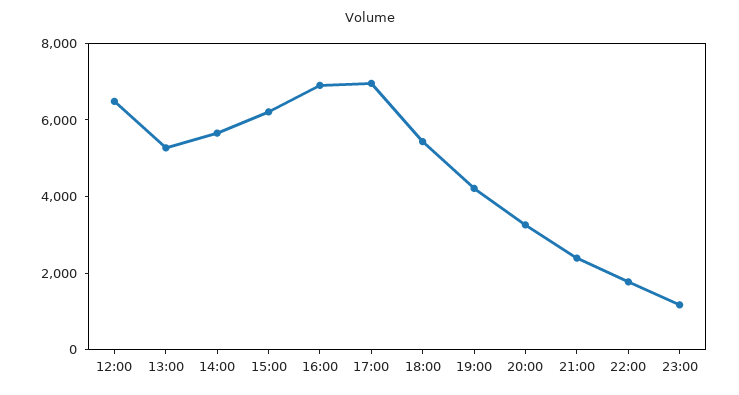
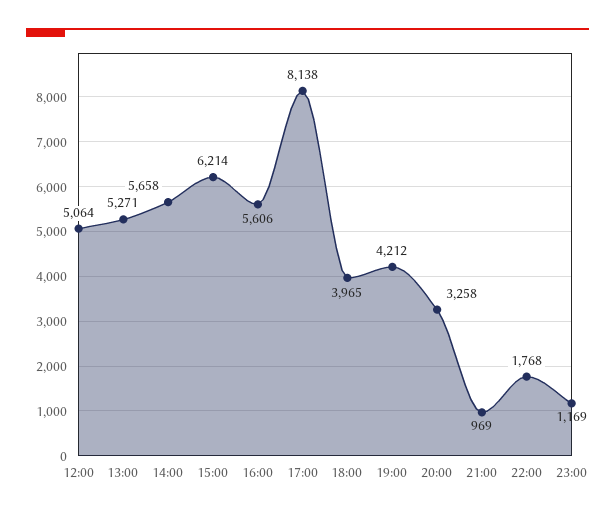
12:00: 6500 -> 5064
16:00: 7000 -> 5606
17:00: 7000 -> 8138
18:00: 5500 -> 3965
21:00: 2500 -> 969

